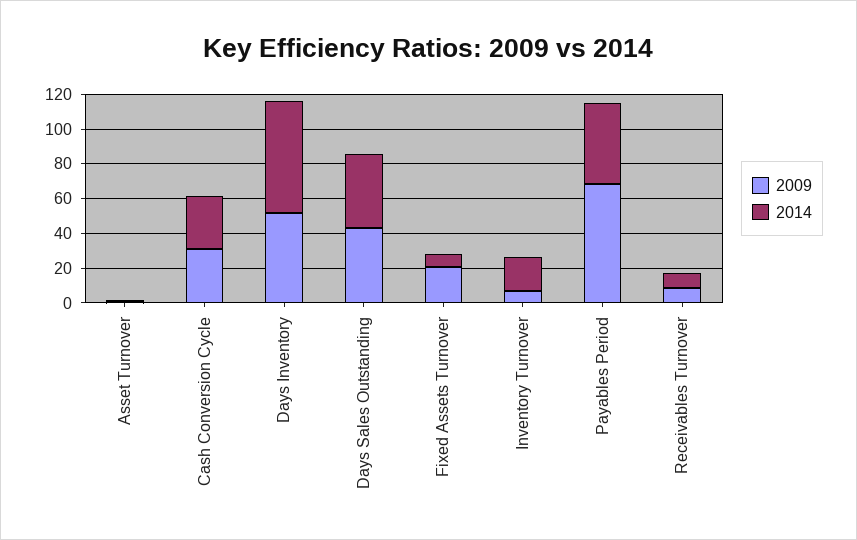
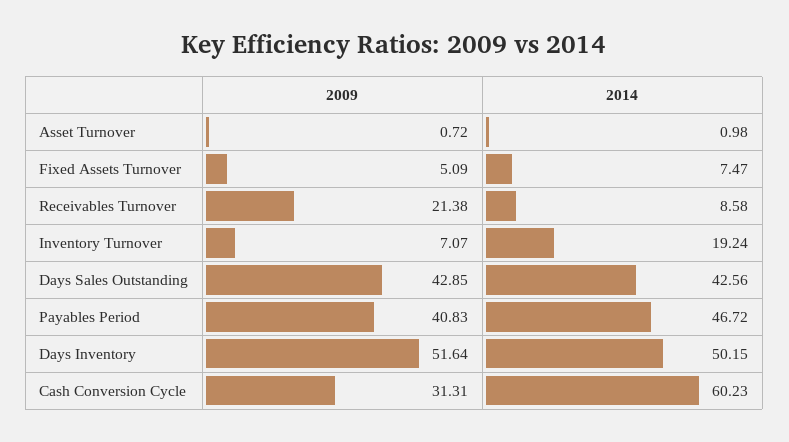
2014, Cash Conversion Cycle: 30 -> 60.23
2014, Days Inventory: 65 -> 50.15
2009, Fixed Assets Turnover: 20 -> 5.09
2009, Payables Period: 70 -> 40.83
2009, Receivables Turnover: 10 -> 21.38

